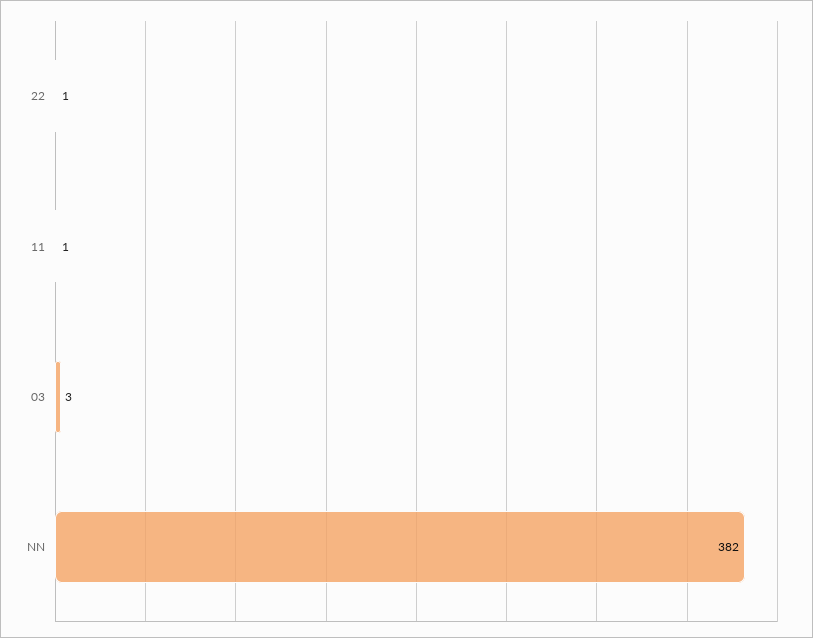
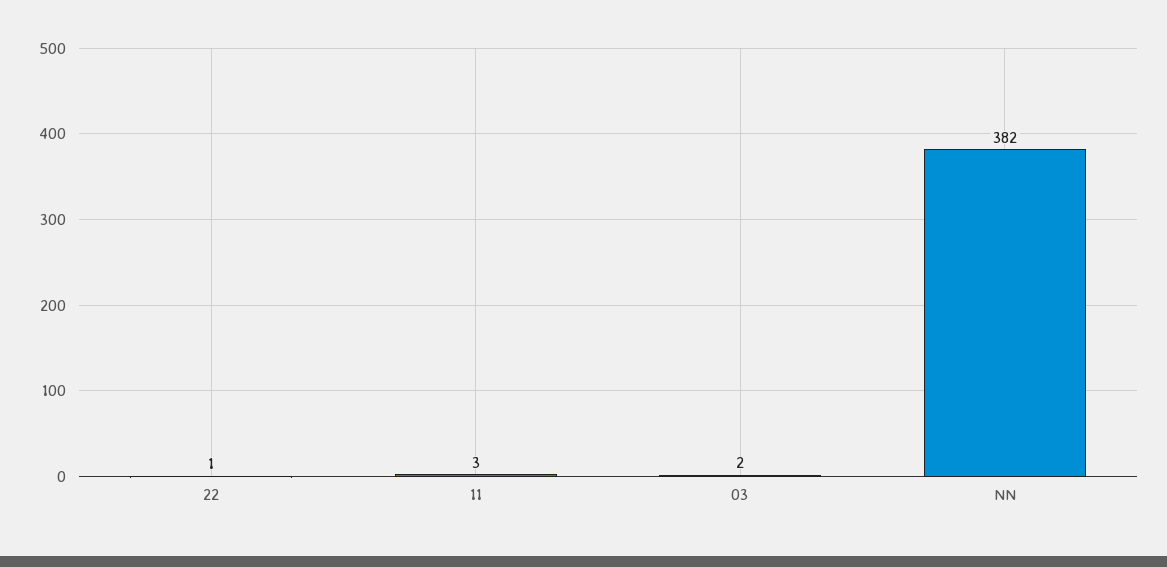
11: 1 -> 3
03: 3 -> 2

